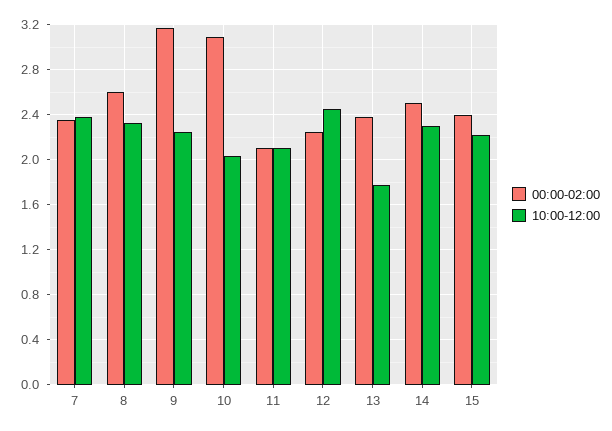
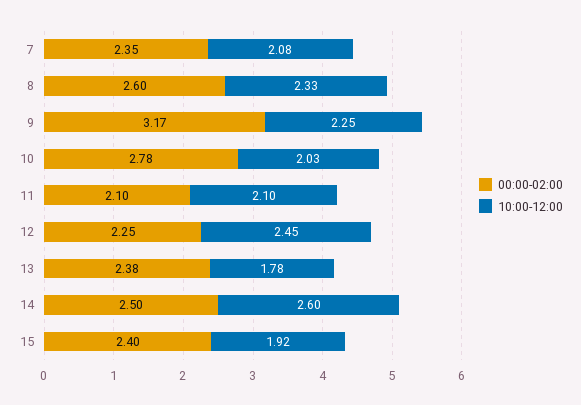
10:00-12:00, 7: 2.4 -> 2.08
00:00-02:00, 10: 3.1 -> 2.78
10:00-12:00, 14: 2.3 -> 2.6
10:00-12:00, 15: 2.2 -> 1.92

